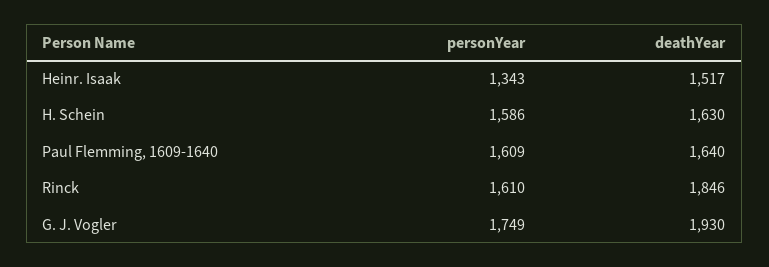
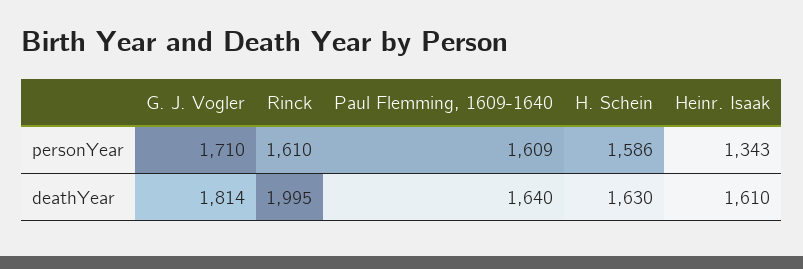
deathYear, Heinr. Isaak: 1517 -> 1610
deathYear, Rinck: 1846 -> 1995
personYear, G. J. Vogler: 1749 -> 1710
deathYear, G. J. Vogler: 1930 -> 1814

